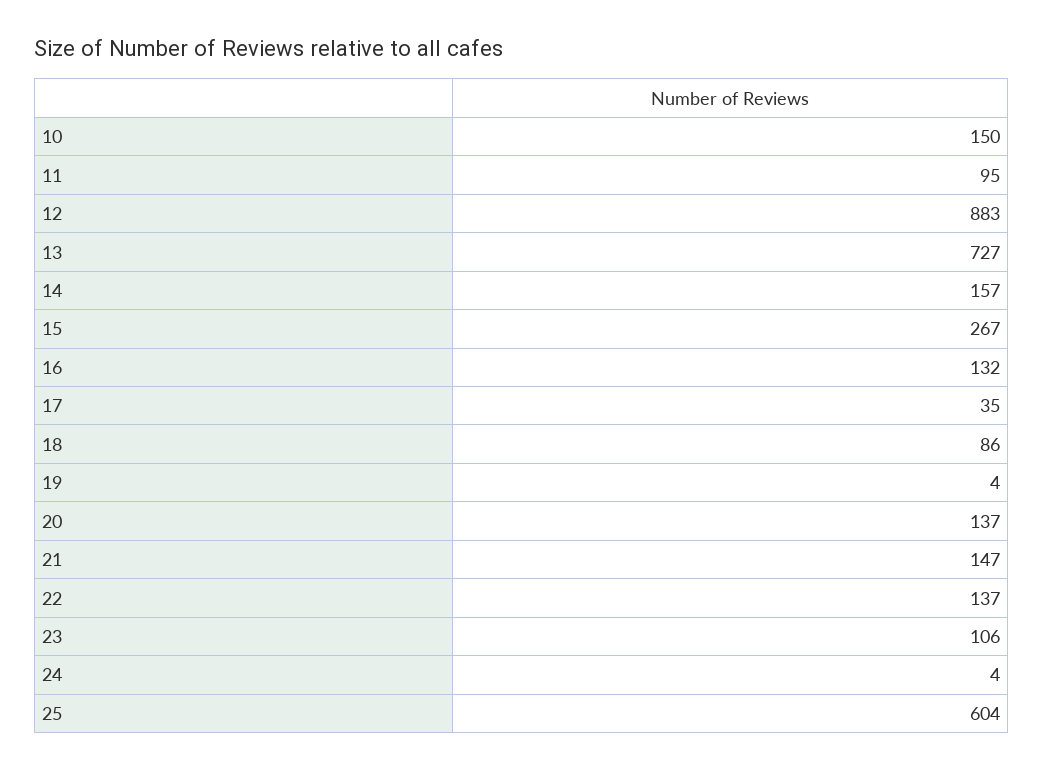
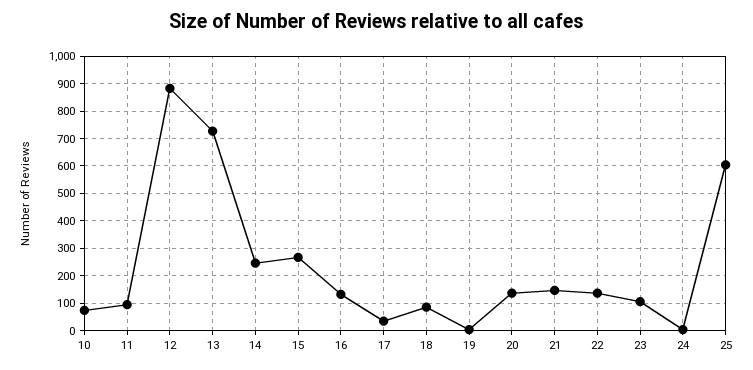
10: 150 -> 75
14: 157 -> 250

